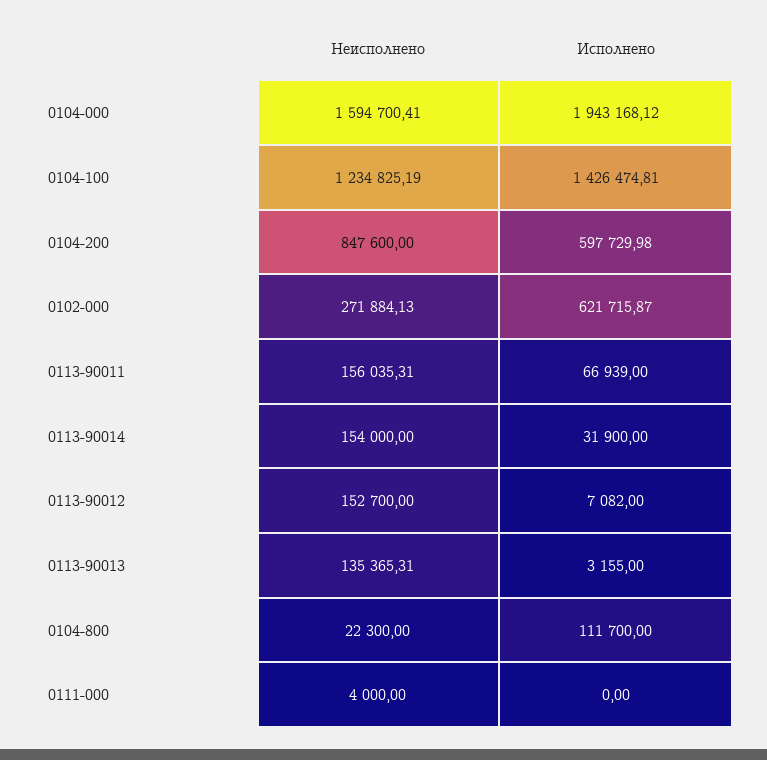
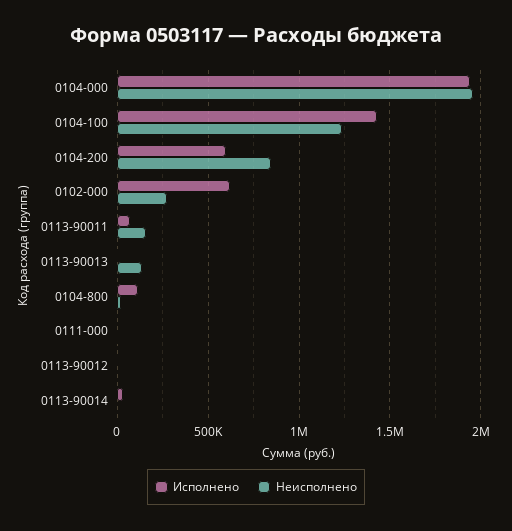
Неисполнено, 0104-000: 1594700.41 -> 1950000
Неисполнено, 0113-90014: 154000 -> 0
Неисполнено, 0113-90012: 152700 -> 0

